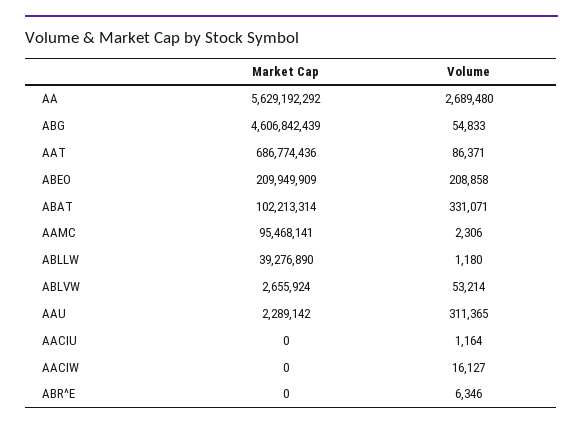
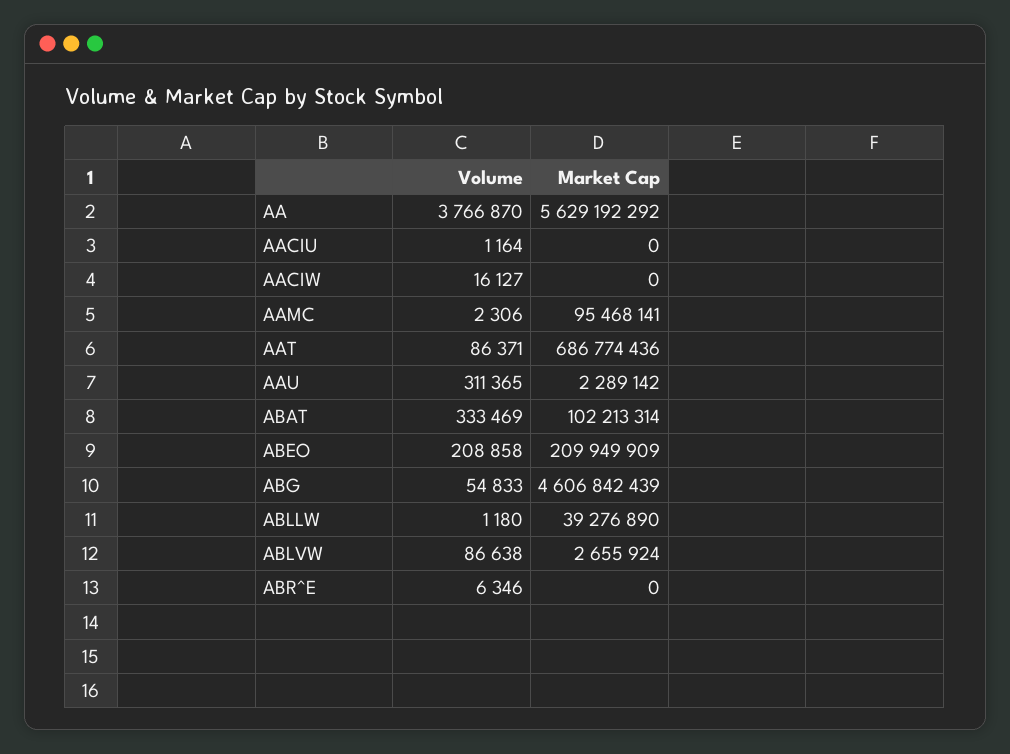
Volume, AA: 2689480 -> 3766870
Volume, ABAT: 331071 -> 333469
Volume, ABLVW: 53214 -> 86638

